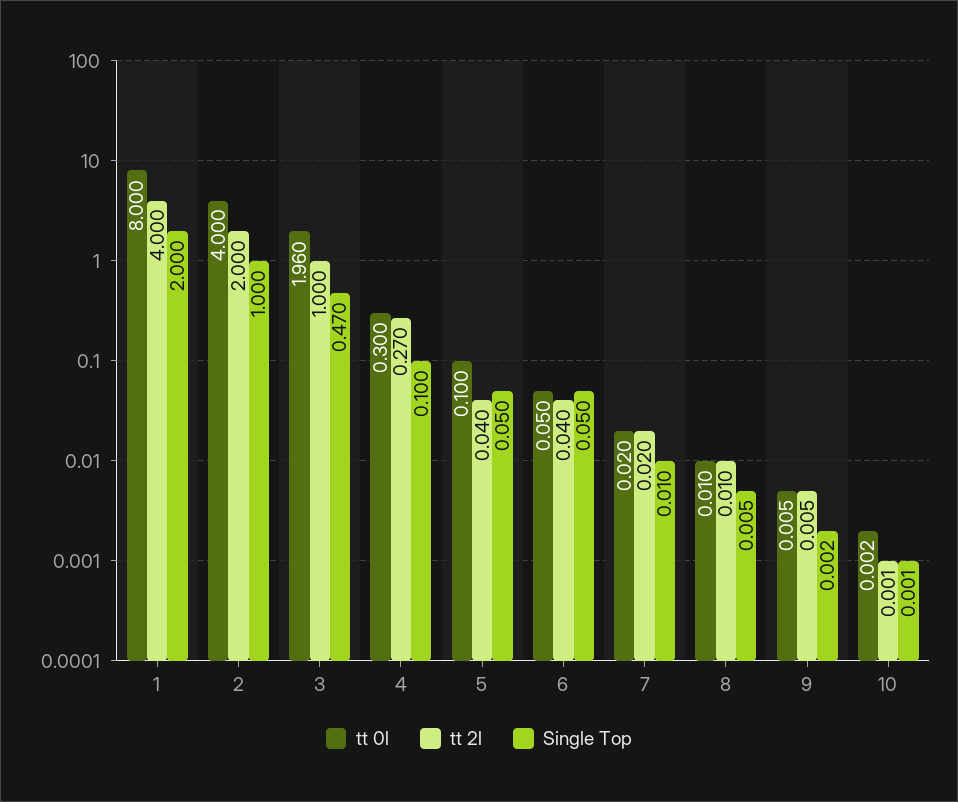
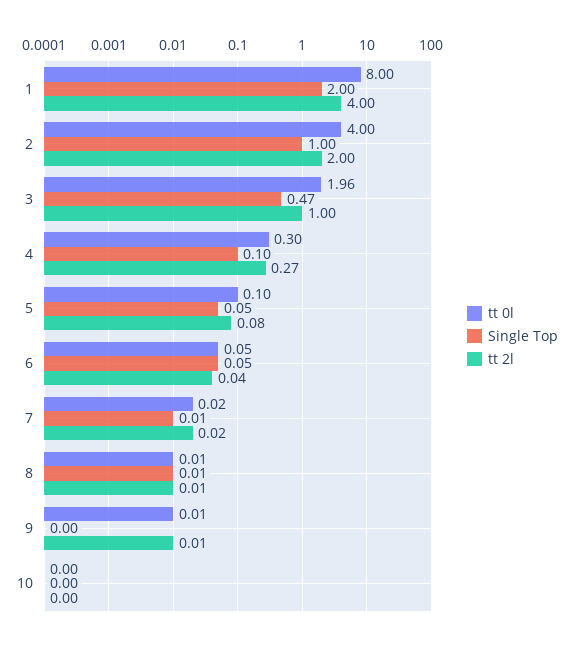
tt 2l, 5: 0.04 -> 0.08

